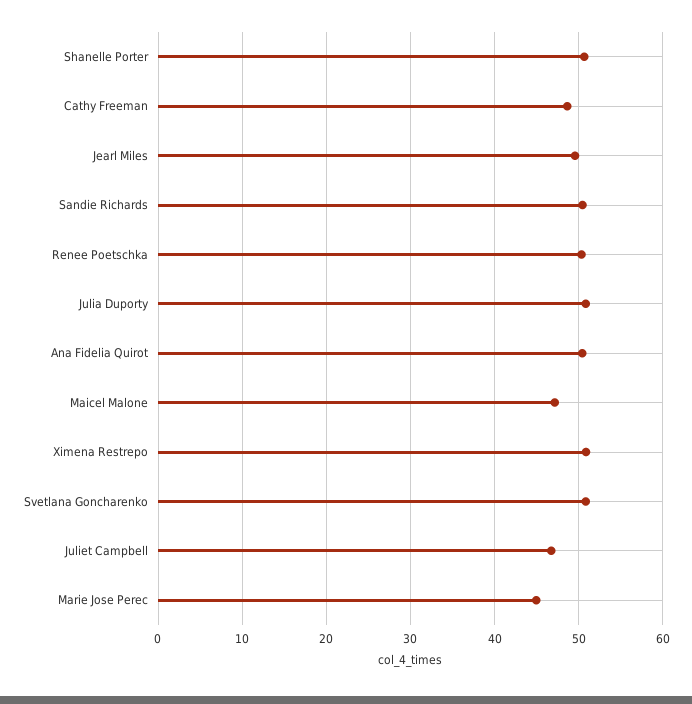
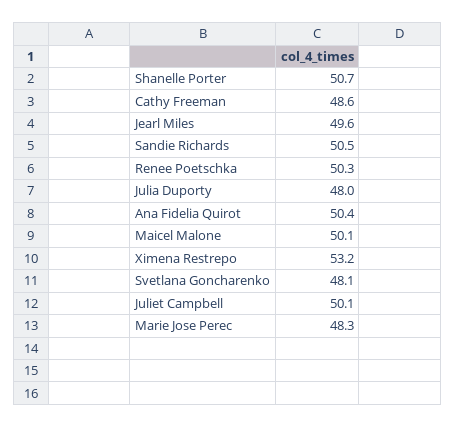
Julia Duporty: 51 -> 48
Maicel Malone: 47 -> 50.1
Ximena Restrepo: 51 -> 53.2
Svetlana Goncharenko: 51 -> 48.1
Juliet Campbell: 47 -> 50.1
Marie Jose Perec: 45 -> 48.3

